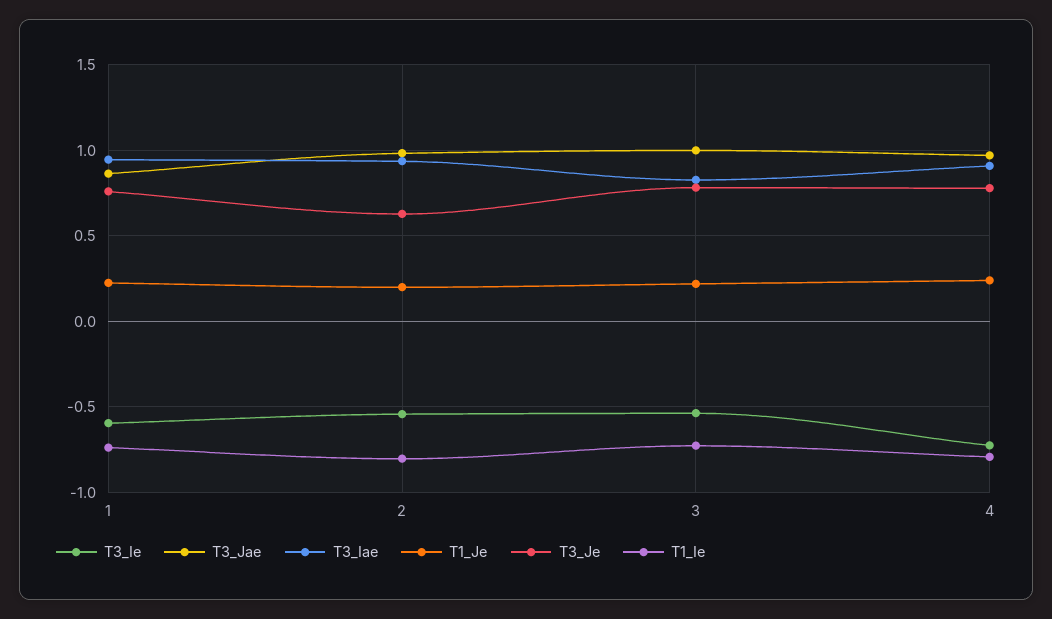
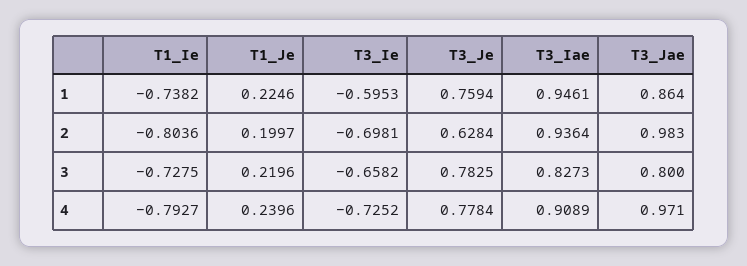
T3_Ie, 2: -0.55 -> -0.6981
T3_Ie, 3: -0.55 -> -0.6582
T3_Jae, 3: 1 -> 0.8

